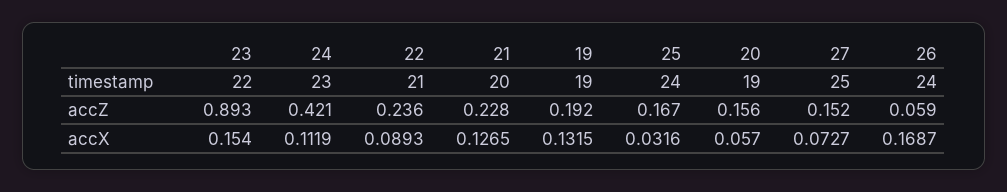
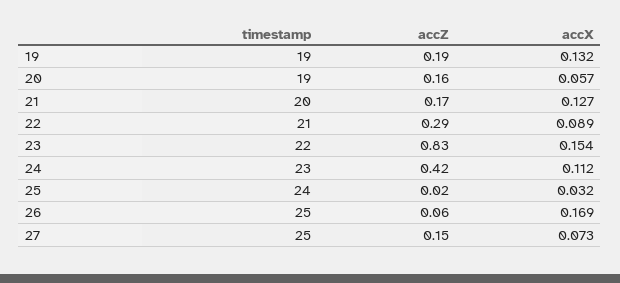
26, timestamp: 24 -> 25
23, accZ: 0.893 -> 0.83
22, accZ: 0.236 -> 0.29
21, accZ: 0.228 -> 0.17
25, accZ: 0.167 -> 0.02

